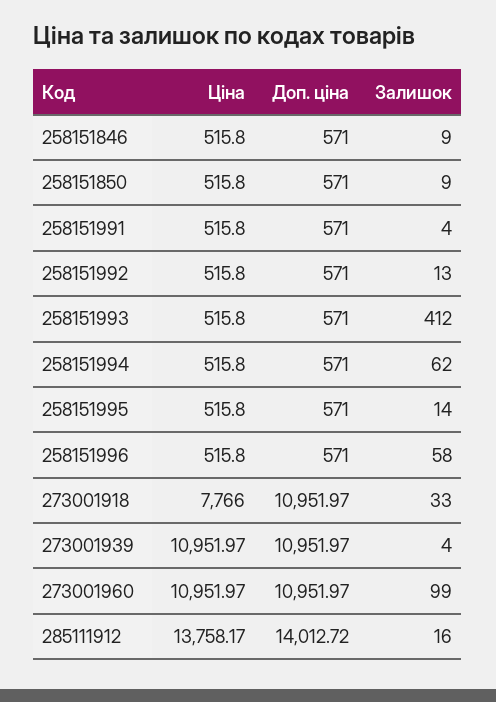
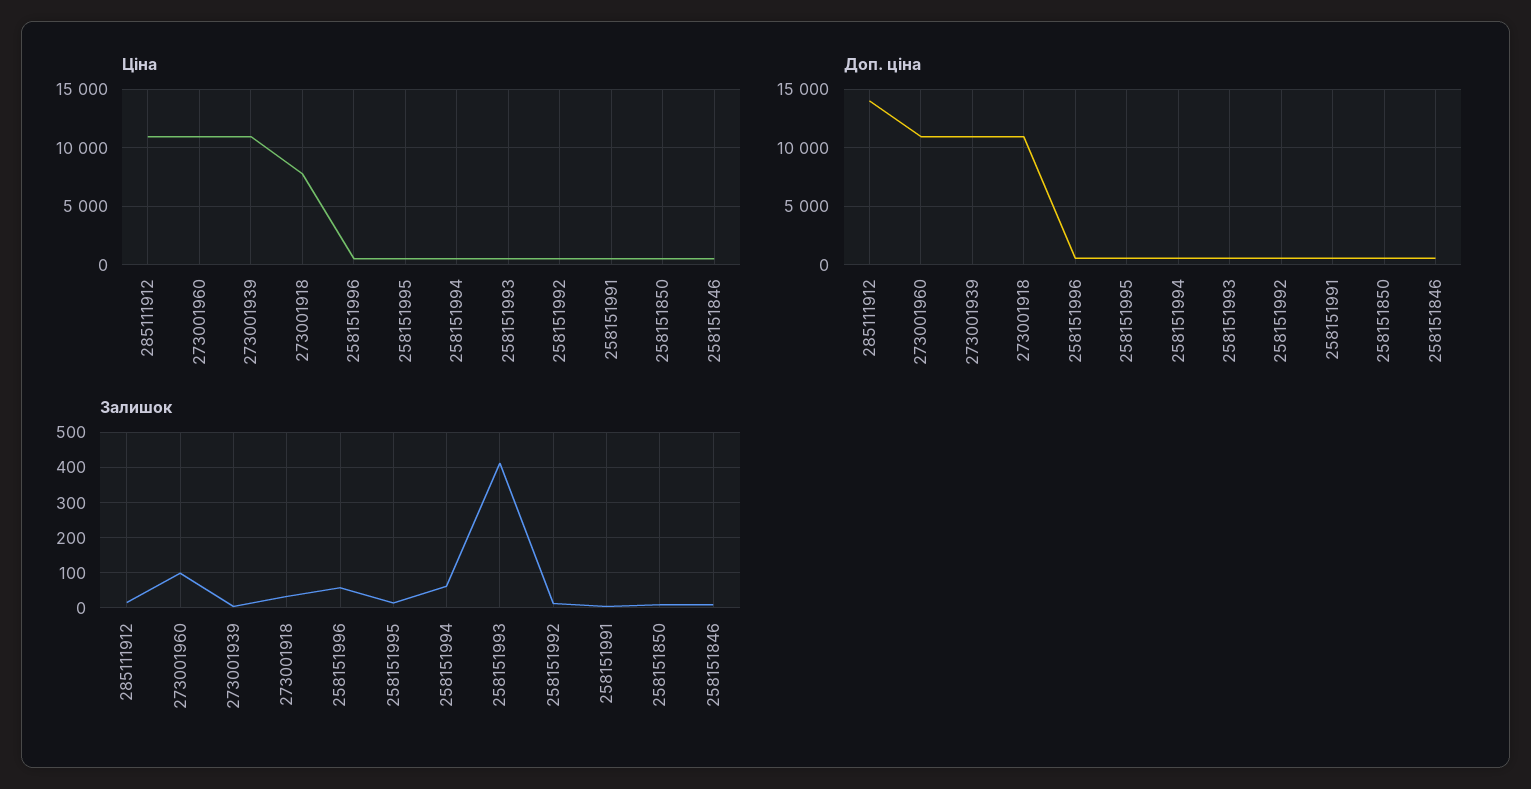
Ціна, 285111912: 13758.17 -> 11000

